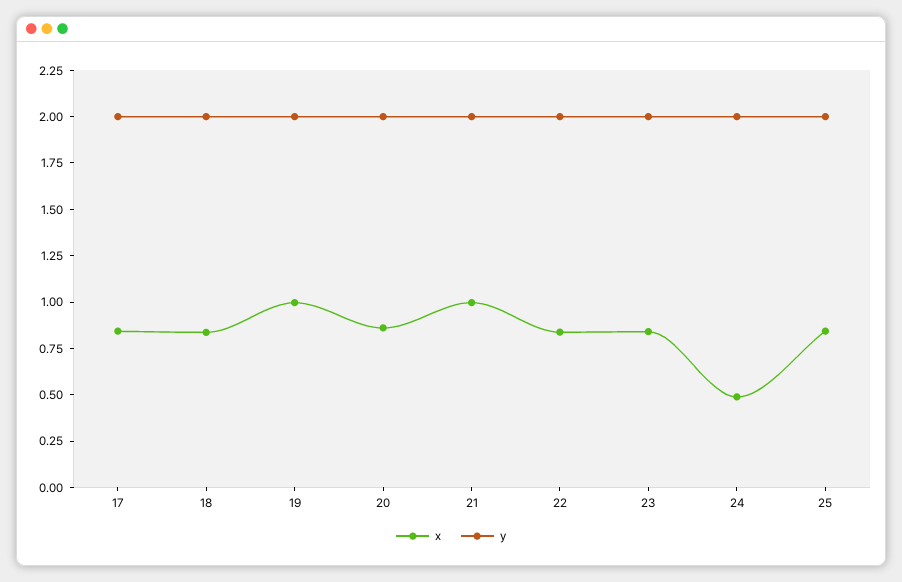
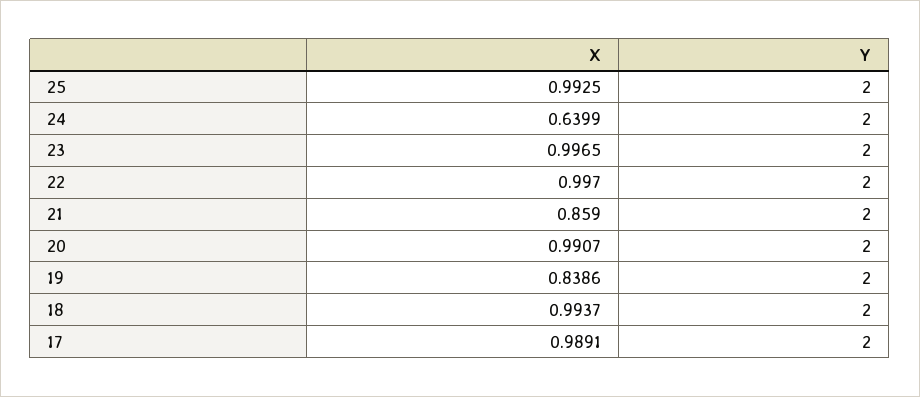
x, 17: 0.85 -> 0.9891
x, 18: 0.85 -> 0.9937
x, 19: 1 -> 0.8386
x, 20: 0.85 -> 0.9907
x, 21: 1 -> 0.859
x, 22: 0.85 -> 0.997
x, 23: 0.85 -> 0.9965
x, 24: 0.5 -> 0.6399
x, 25: 0.85 -> 0.9925

